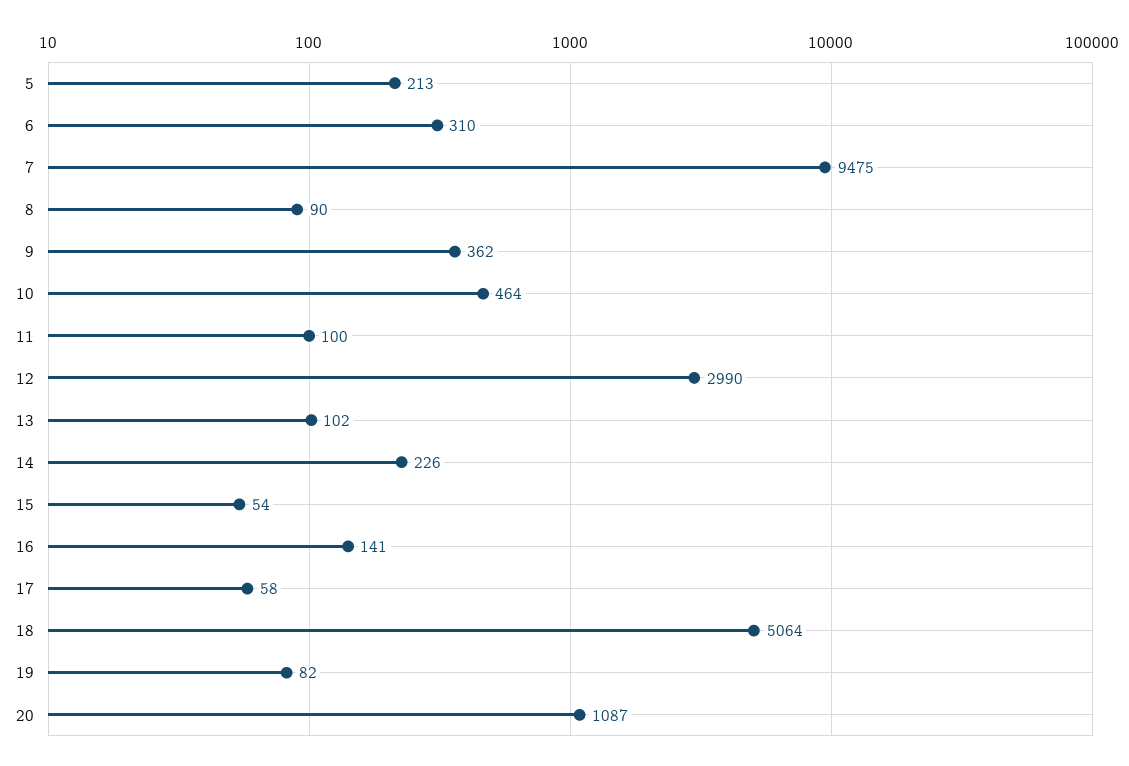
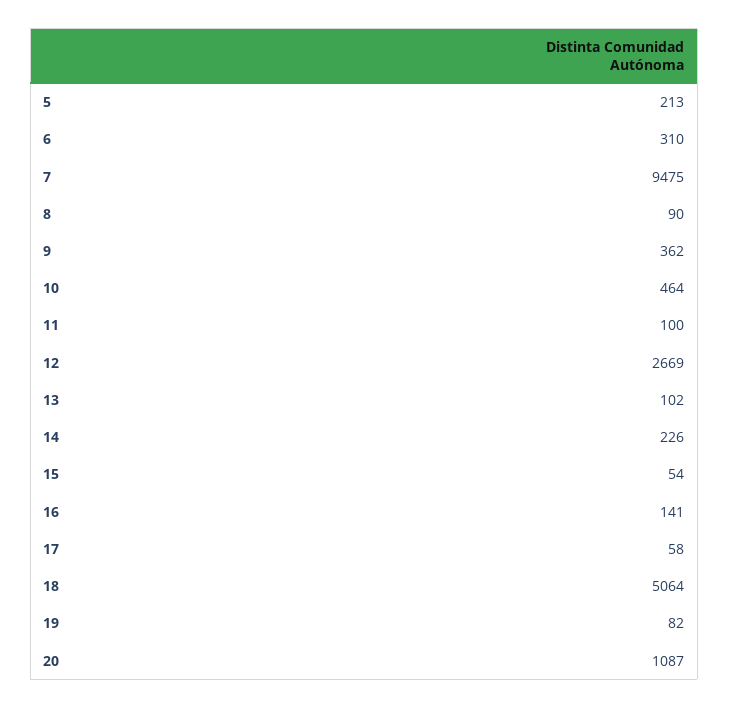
12: 2990 -> 2669

